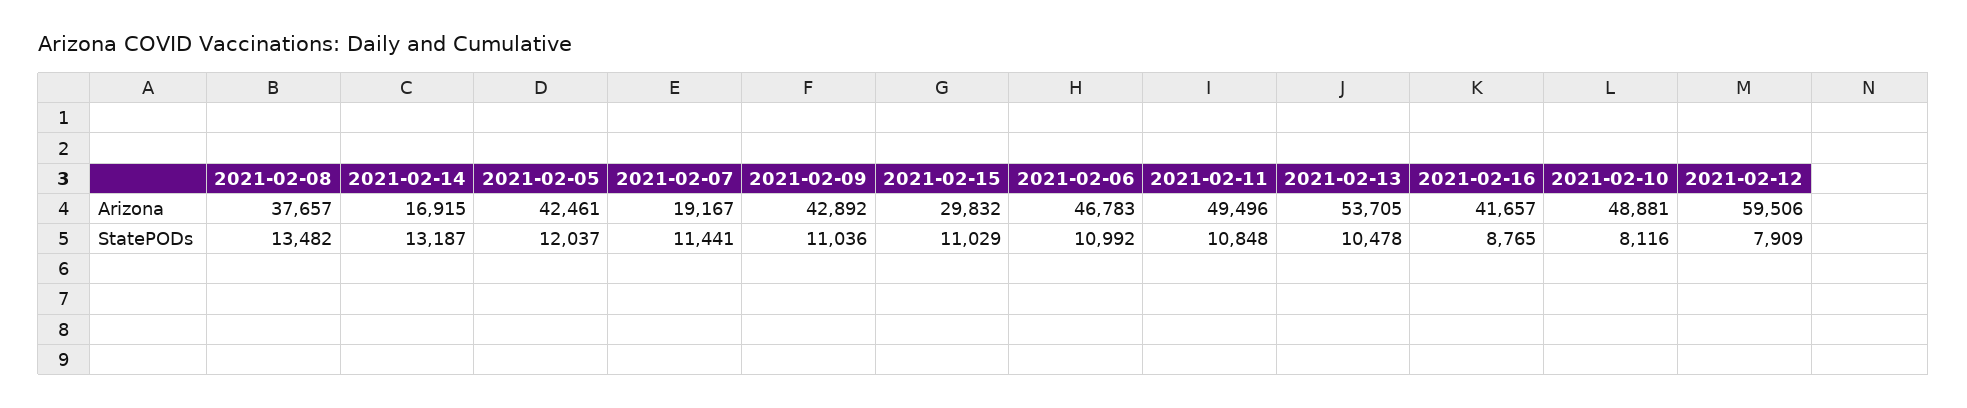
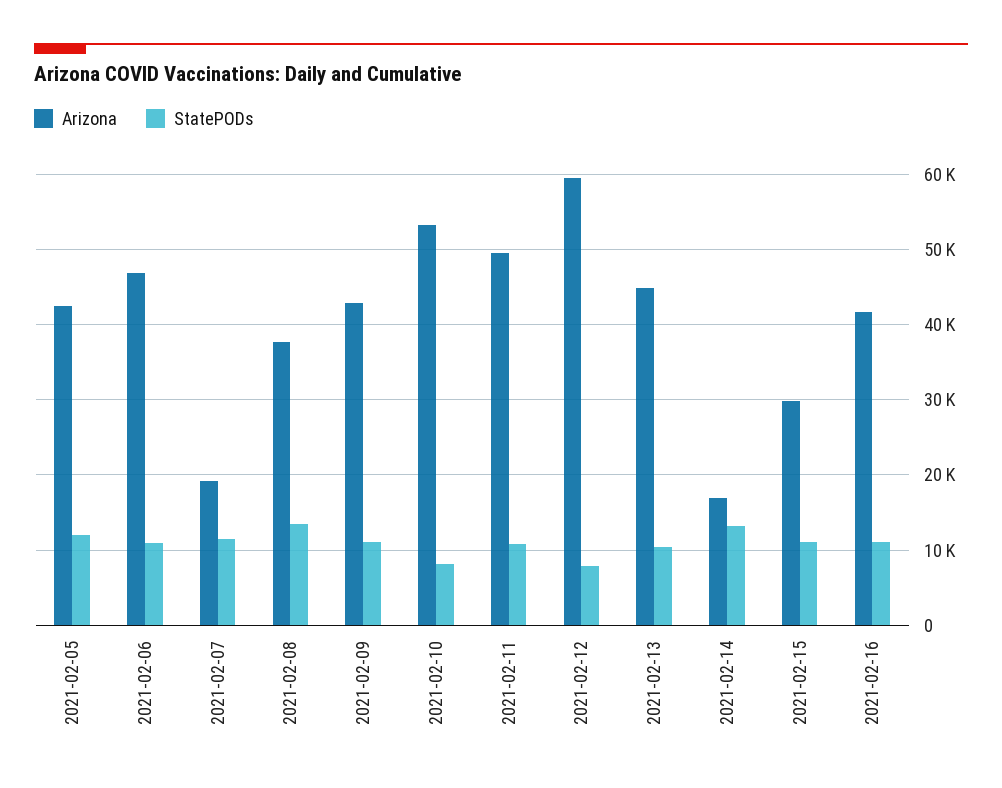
Arizona, 2021-02-13: 53705 -> 45000
Arizona, 2021-02-10: 48881 -> 53000
StatePODs, 2021-02-16: 8765 -> 11000

